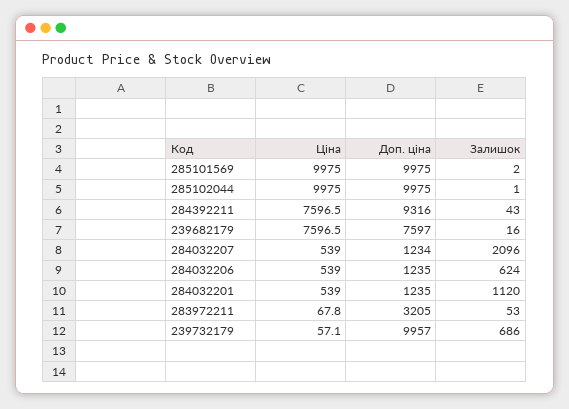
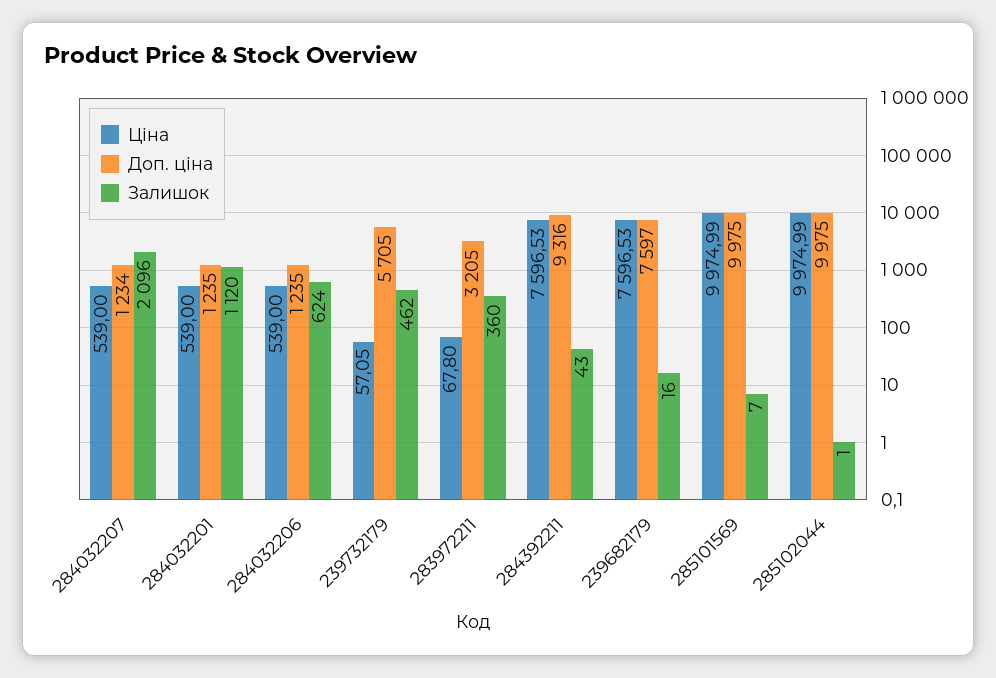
Залишок, 285101569: 2 -> 7
Залишок, 283972211: 53 -> 360
Доп. ціна, 239732179: 9957 -> 5705
Залишок, 239732179: 686 -> 462

